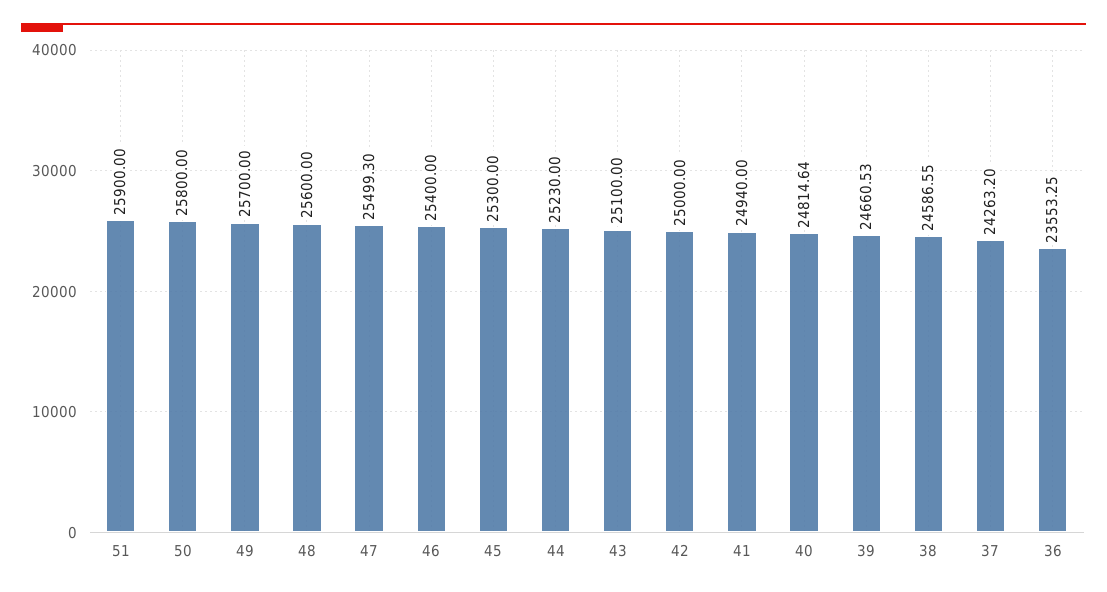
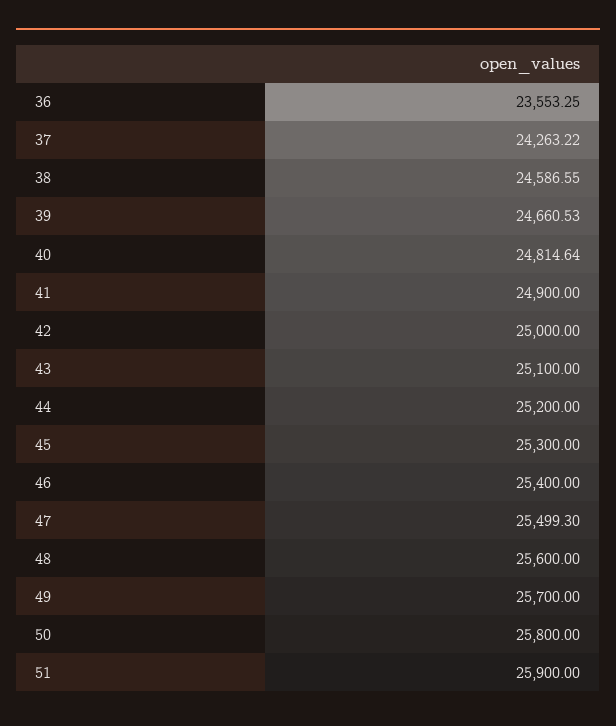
44: 25230 -> 25200
41: 24940 -> 24900
37: 24263.2 -> 24263.22

